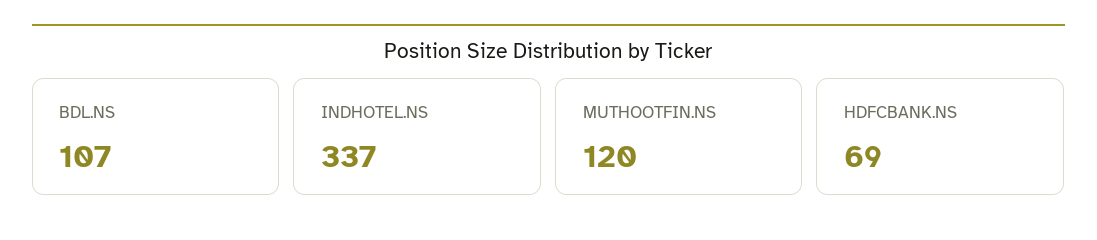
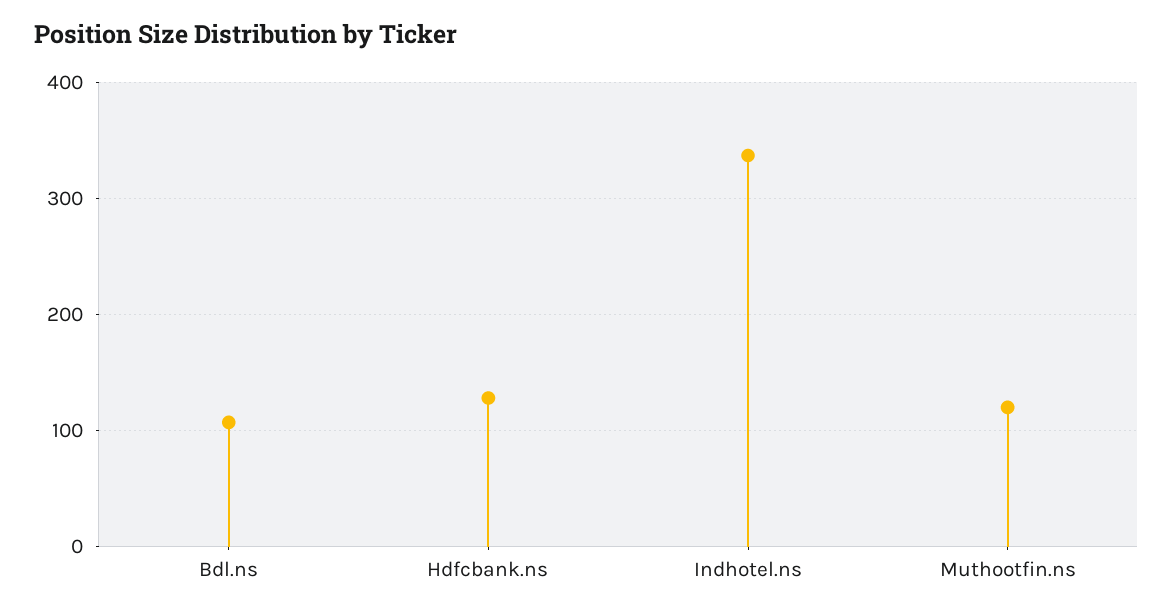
HDFCBANK.NS: 69 -> 130

